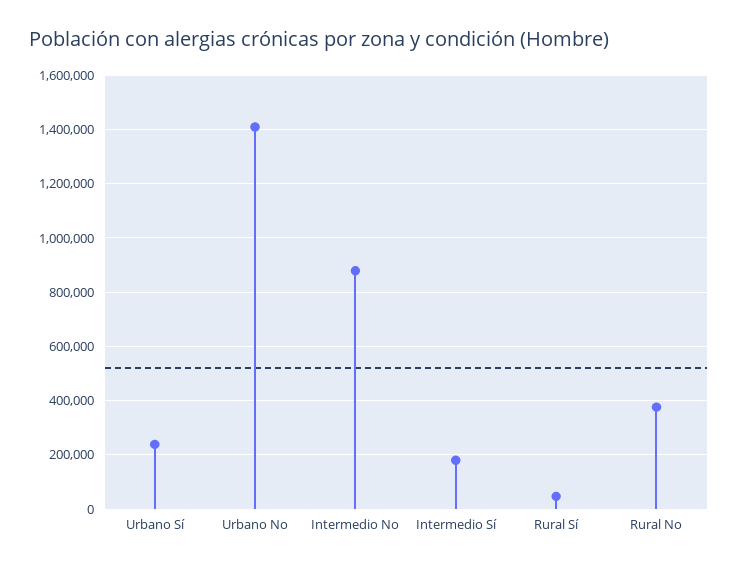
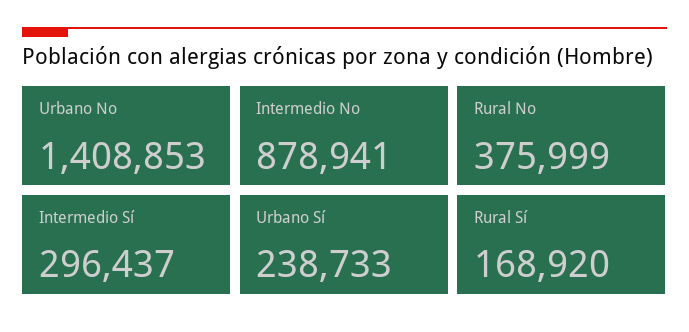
Intermedio Sí: 175000 -> 296437
Rural Sí: 50000 -> 168920

